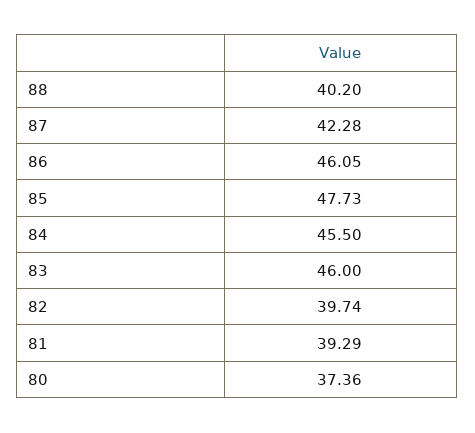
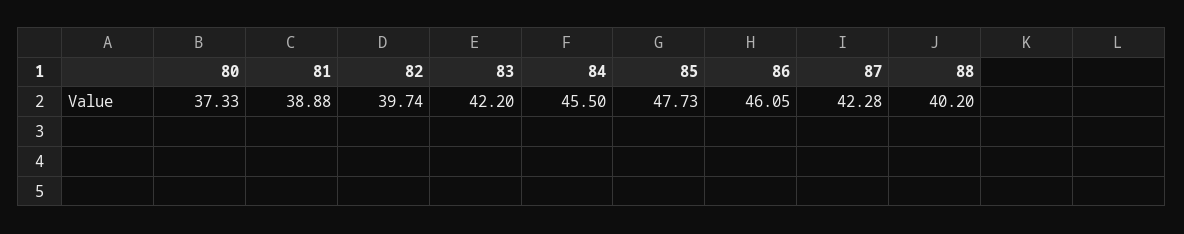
83: 46 -> 42.2
81: 39.29 -> 38.88
80: 37.36 -> 37.33

